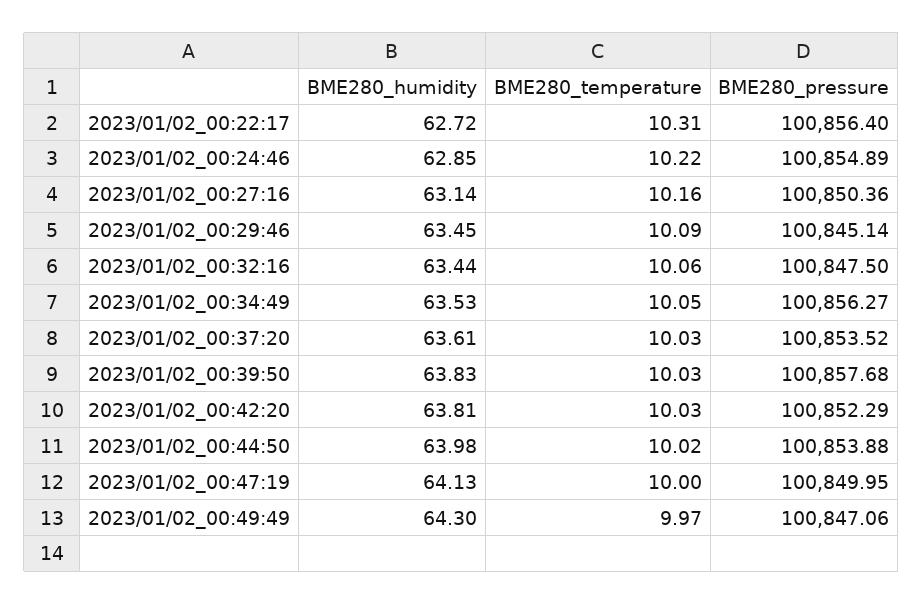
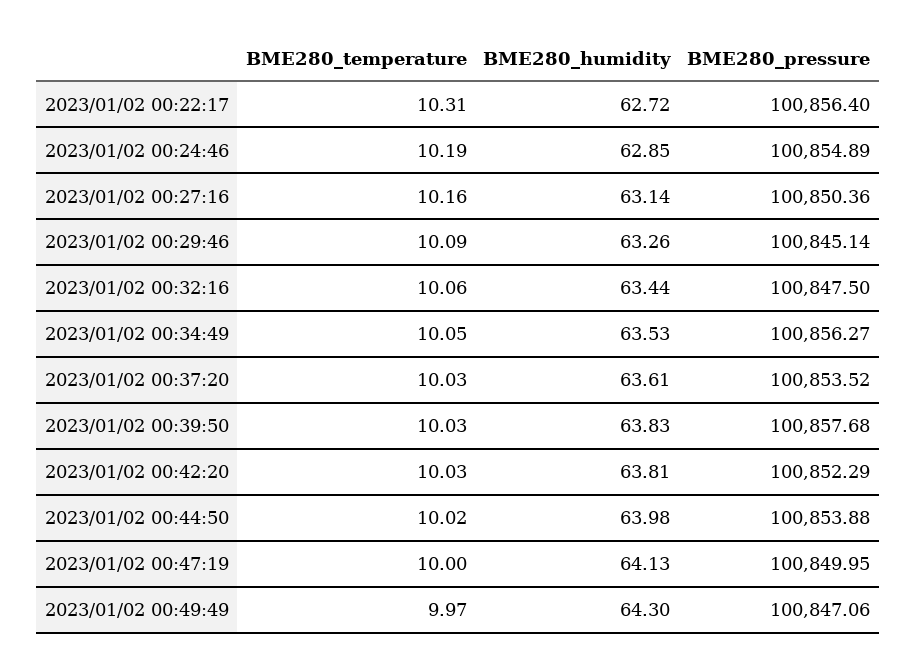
BME280_temperature, 2023/01/02_00:24:46: 10.22 -> 10.19
BME280_humidity, 2023/01/02_00:29:46: 63.45 -> 63.26

